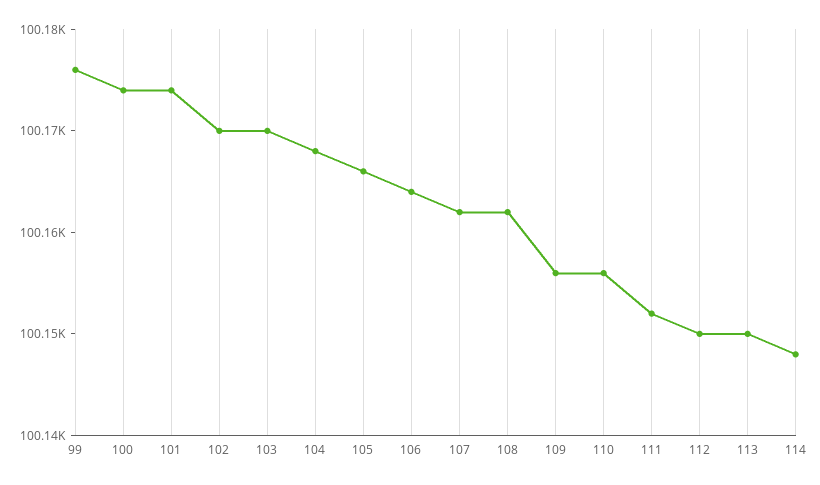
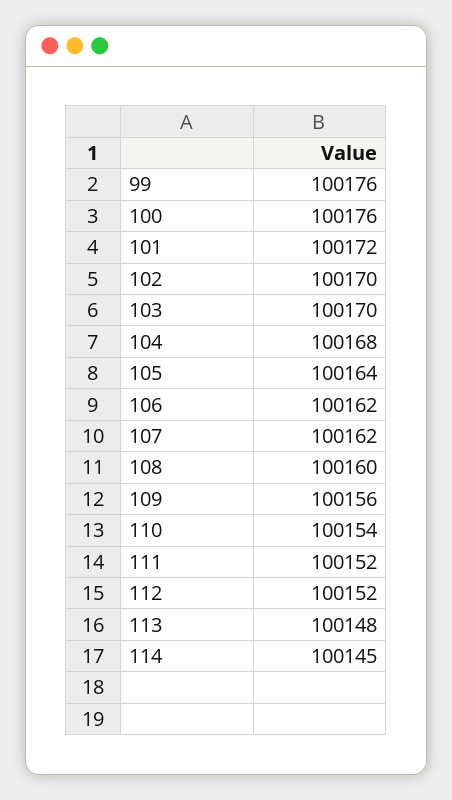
100: 100174 -> 100176
101: 100174 -> 100172
105: 100166 -> 100164
106: 100164 -> 100162
108: 100162 -> 100160
110: 100156 -> 100154
112: 100150 -> 100152
113: 100150 -> 100148
114: 100148 -> 100145

